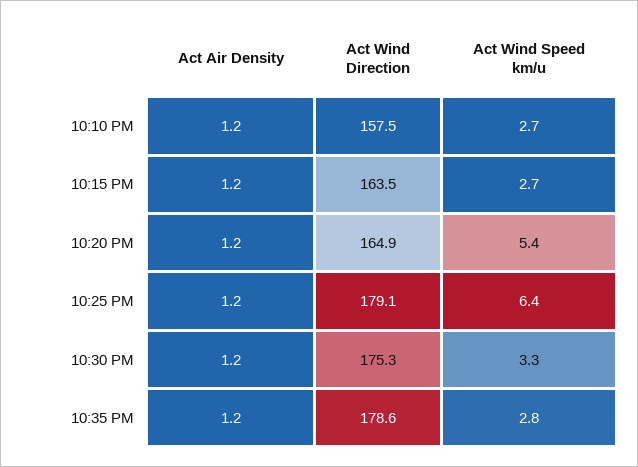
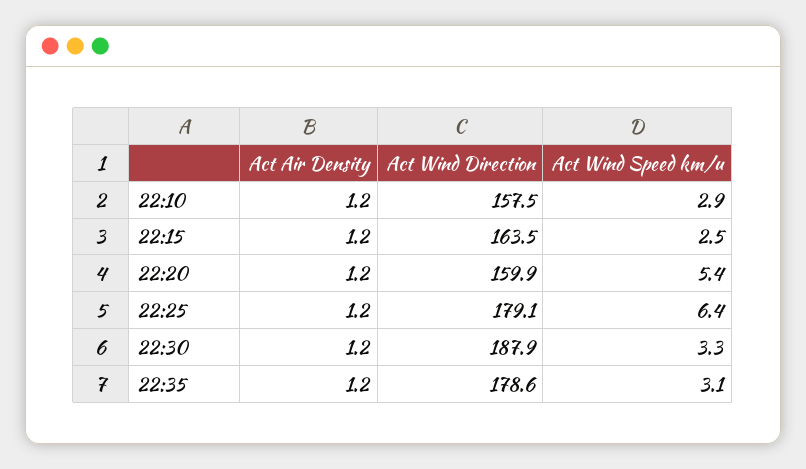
Act Wind Speed km/u, 10:10 PM: 2.7 -> 2.9
Act Wind Speed km/u, 10:15 PM: 2.7 -> 2.5
Act Wind Direction, 10:20 PM: 164.9 -> 159.9
Act Wind Direction, 10:30 PM: 175.3 -> 187.9
Act Wind Speed km/u, 10:35 PM: 2.8 -> 3.1

